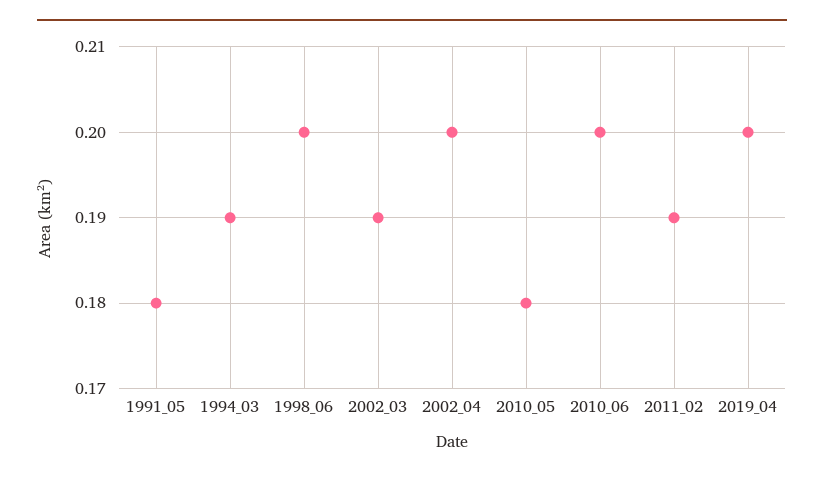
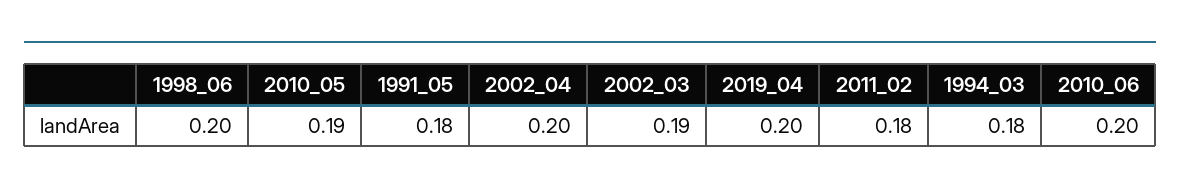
1994_03: 0.19 -> 0.18
2010_05: 0.18 -> 0.19
2011_02: 0.19 -> 0.18

